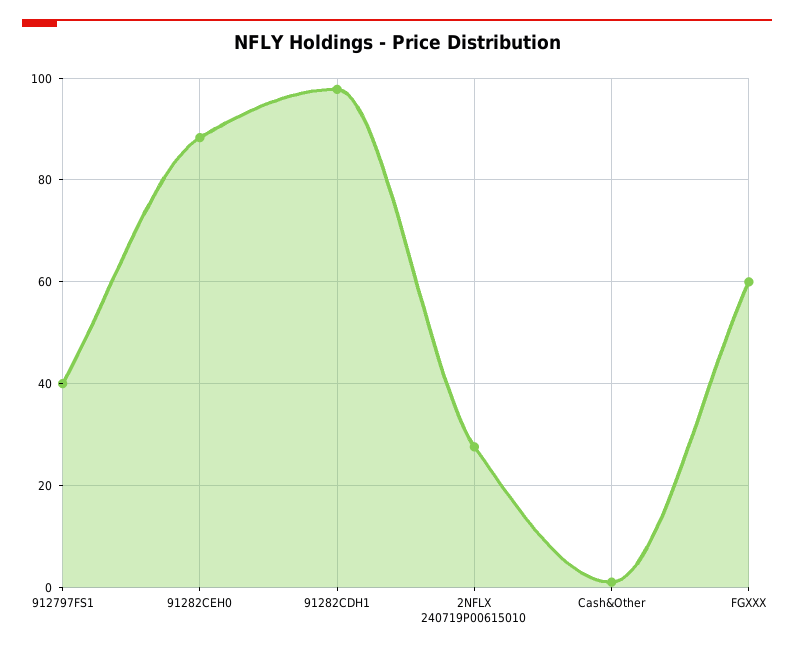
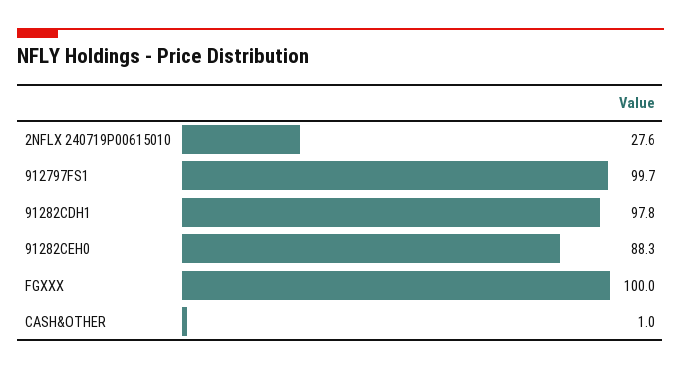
912797FS1: 40 -> 99.7
FGXXX: 60 -> 100

